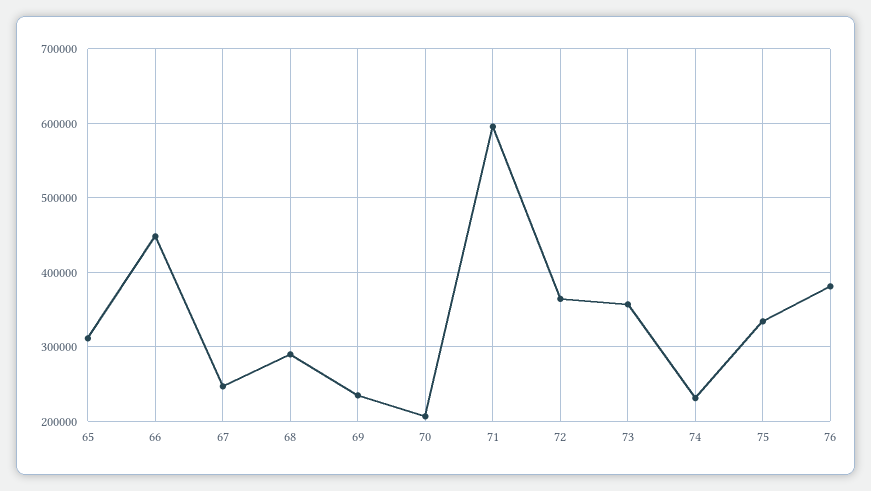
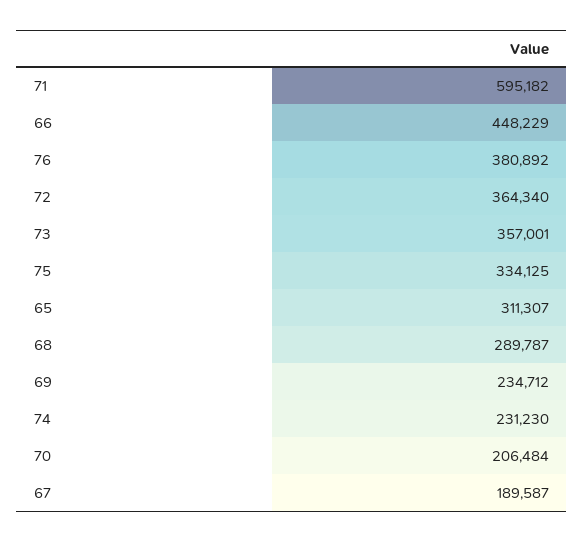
67: 250000 -> 189587

